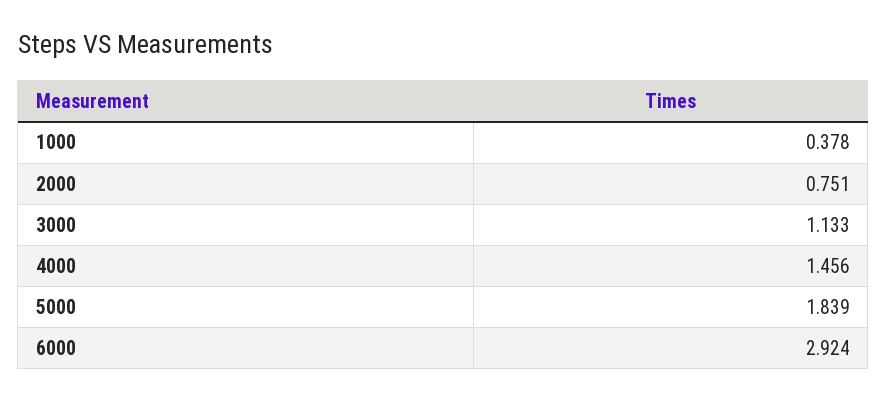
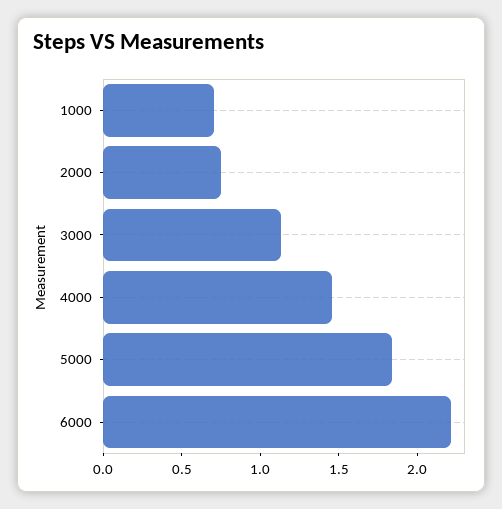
1000: 0.378 -> 0.7
6000: 2.924 -> 2.2

